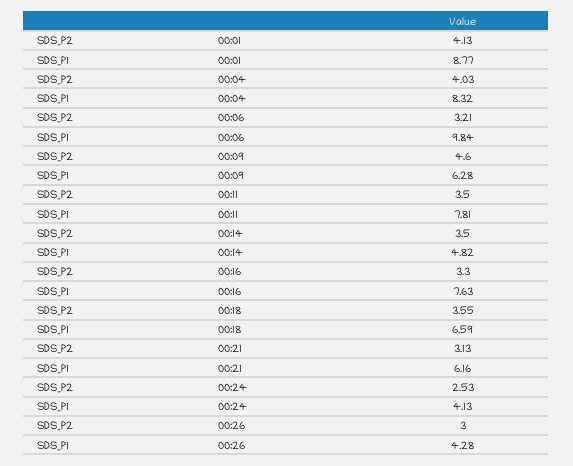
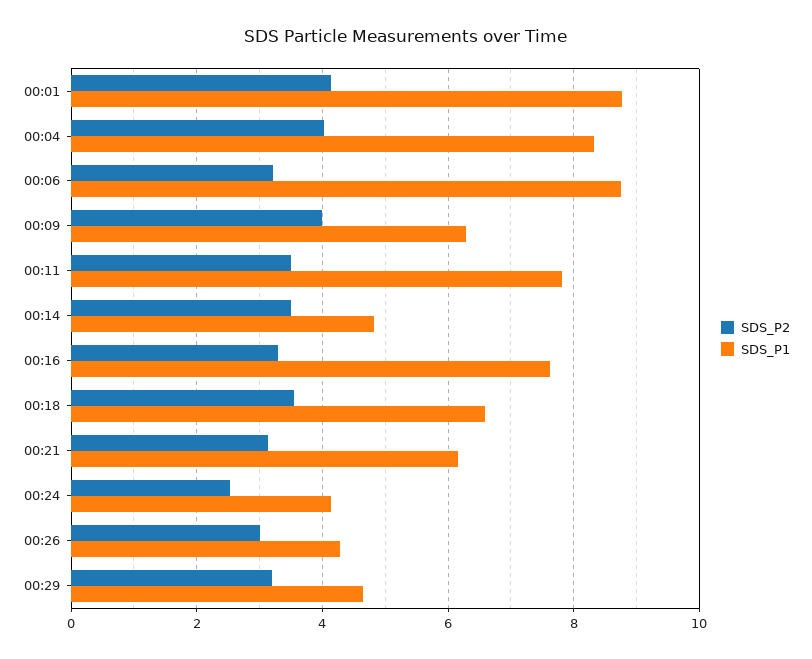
SDS_P1, 00:06: 9.84 -> 8.8
SDS_P2, 00:09: 4.6 -> 4
SDS_P2, 00:29: none -> 3.2
SDS_P1, 00:29: none -> 4.6

